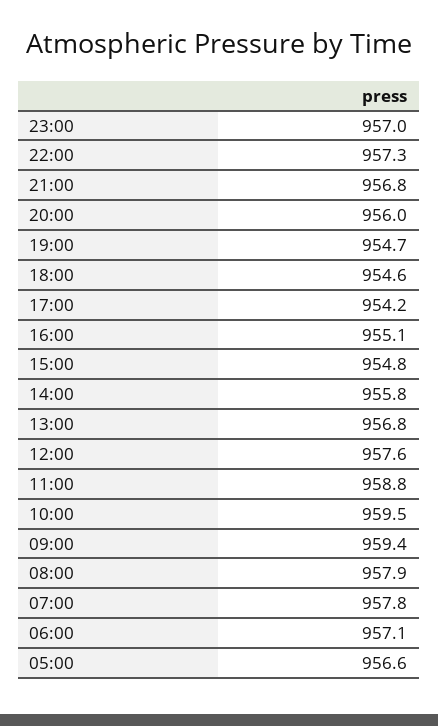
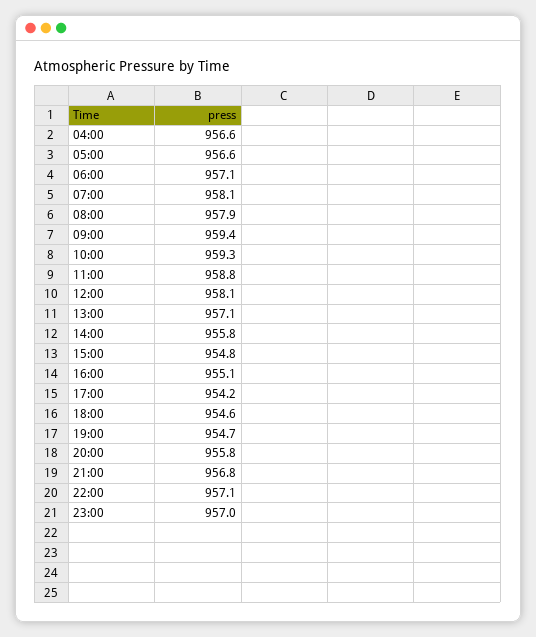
22:00: 957.3 -> 957.1
20:00: 956 -> 955.8
13:00: 956.8 -> 957.1
12:00: 957.6 -> 958.1
10:00: 959.5 -> 959.3
07:00: 957.8 -> 958.1
04:00: none -> 956.6

